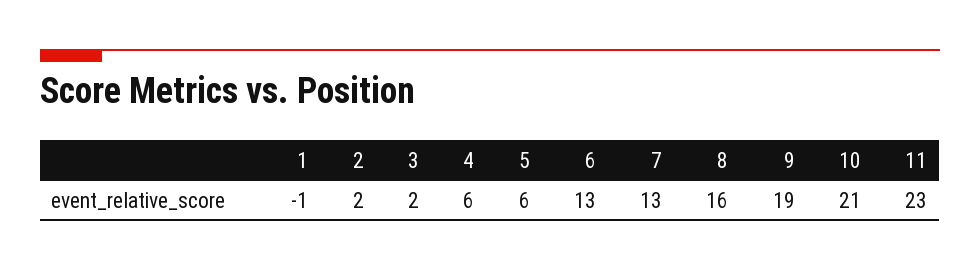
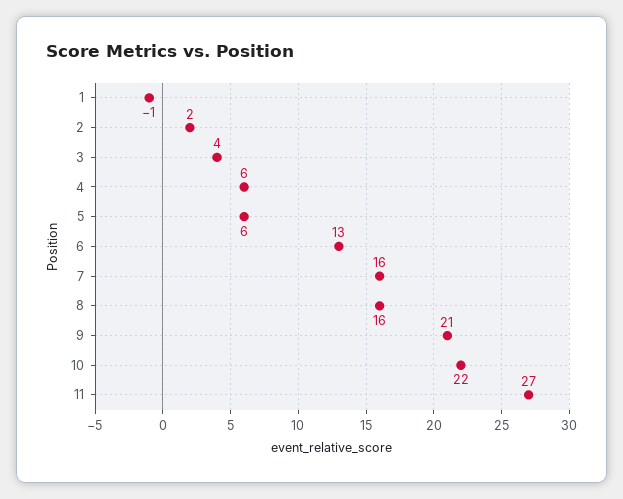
3: 2 -> 4
7: 13 -> 16
9: 19 -> 21
10: 21 -> 22
11: 23 -> 27

